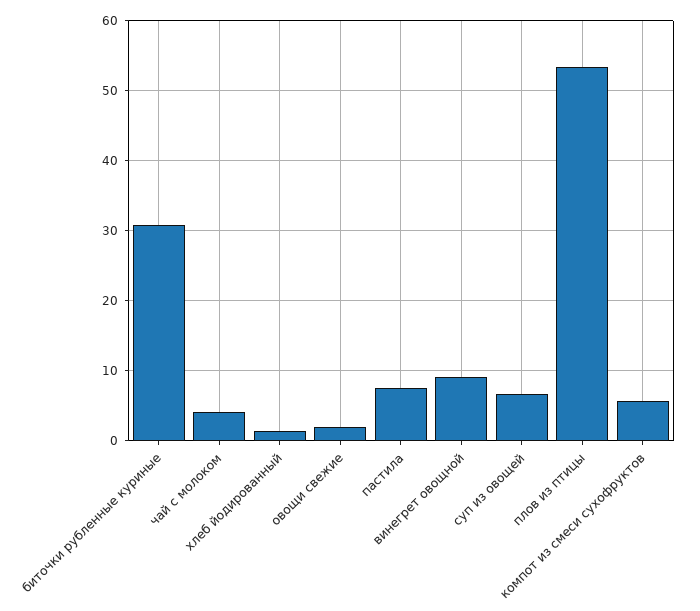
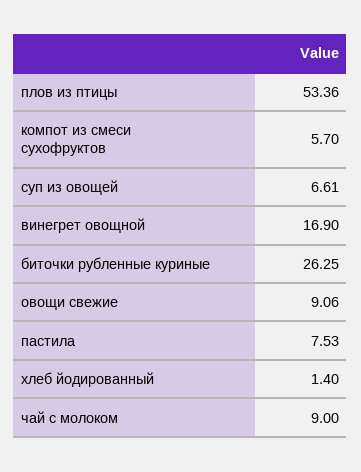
биточки рубленные куриные: 31 -> 26.25
чай с молоком: 4 -> 9
овощи свежие: 2 -> 9.06
винегрет овощной: 9 -> 16.9

